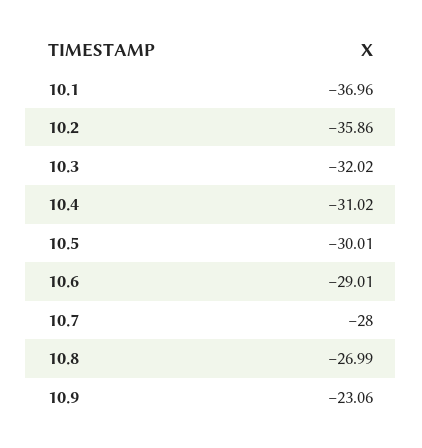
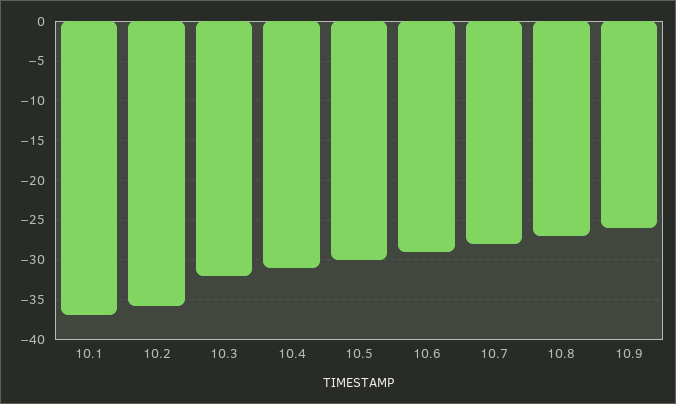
10.9: -23.06 -> -26

